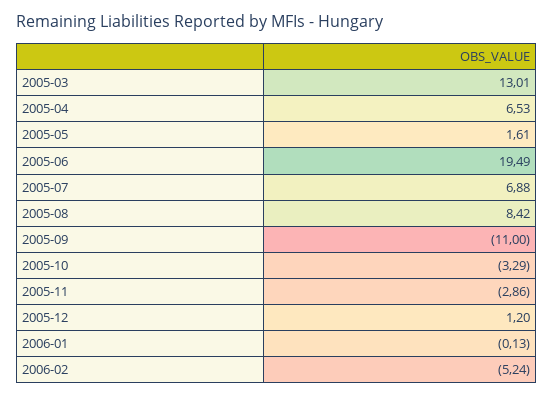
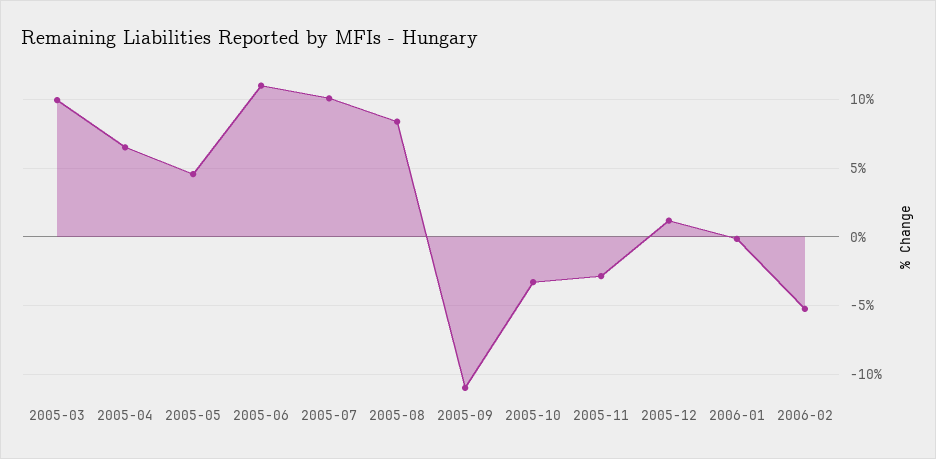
2005-03: 13.01 -> 10
2005-05: 1.61 -> 4.5
2005-06: 19.49 -> 11
2005-07: 6.88 -> 10

